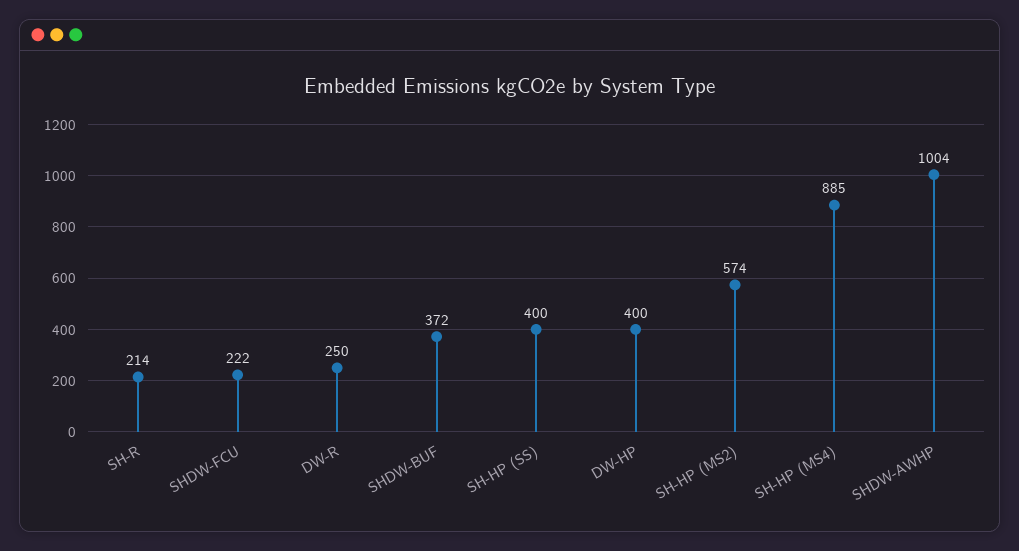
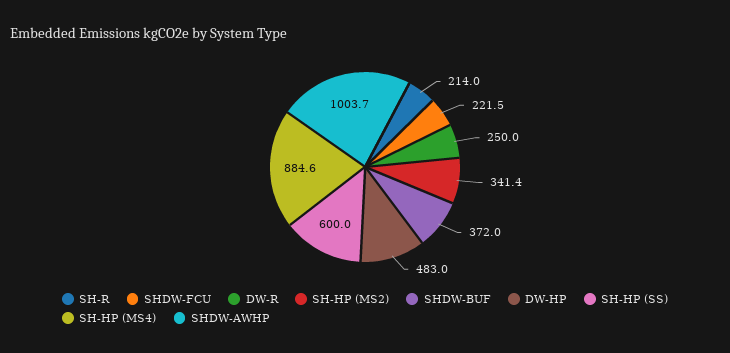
SH-HP (SS): 400 -> 600
DW-HP: 400 -> 483
SH-HP (MS2): 574 -> 341.4

